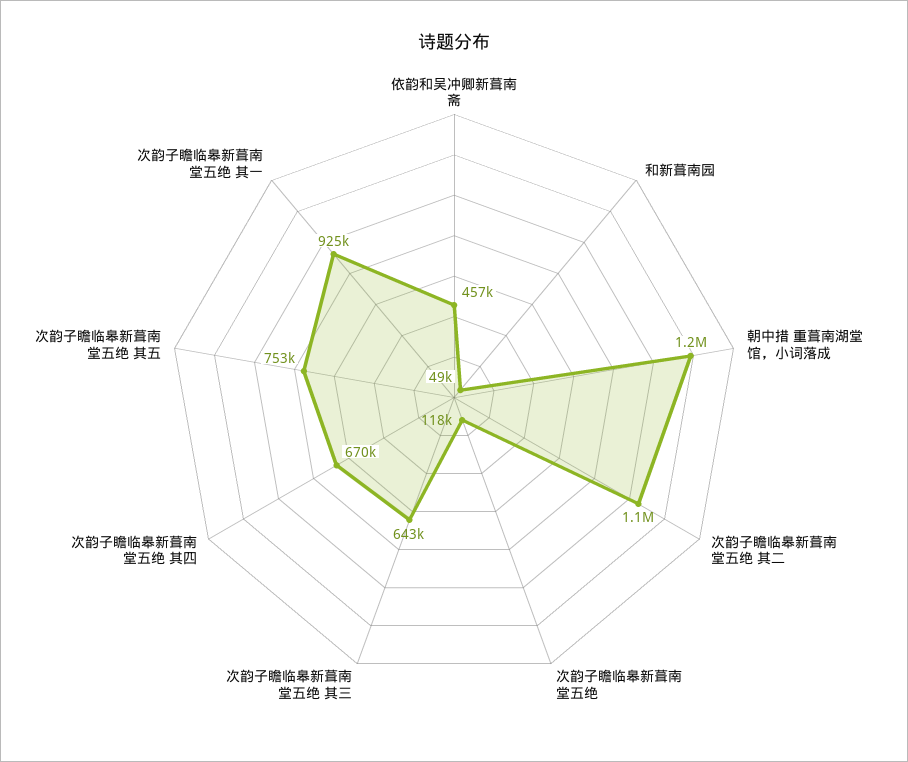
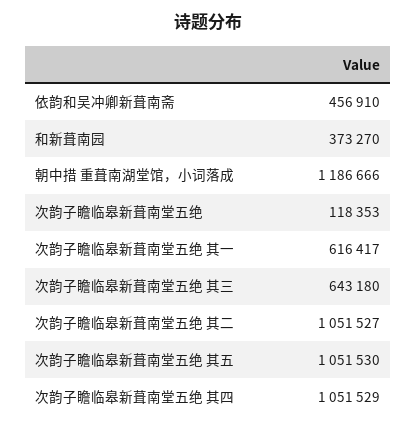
和新葺南园: 49000 -> 373270
次韵子瞻临皋新葺南堂五绝 其四: 670000 -> 1051529
次韵子瞻临皋新葺南堂五绝 其五: 753000 -> 1051530
次韵子瞻临皋新葺南堂五绝 其一: 925000 -> 616417

